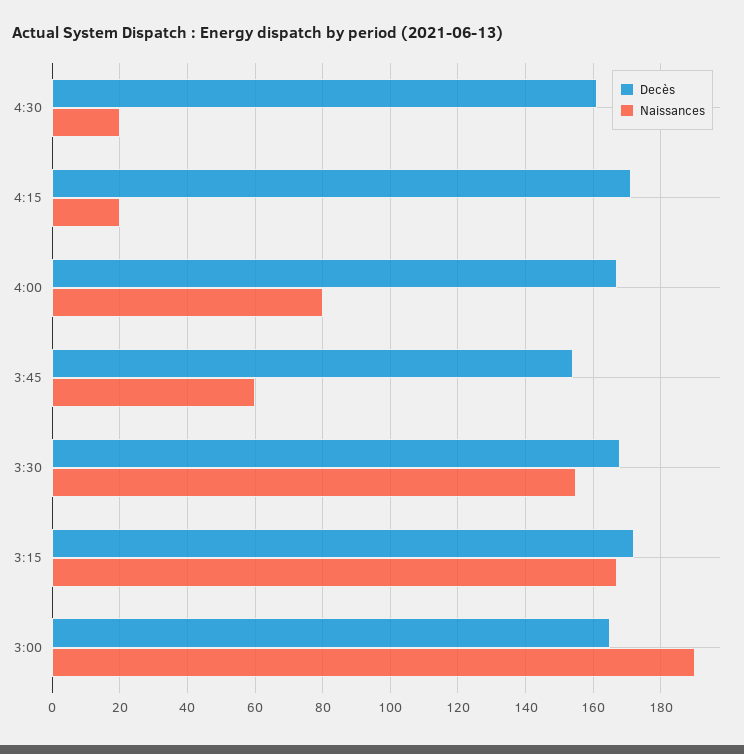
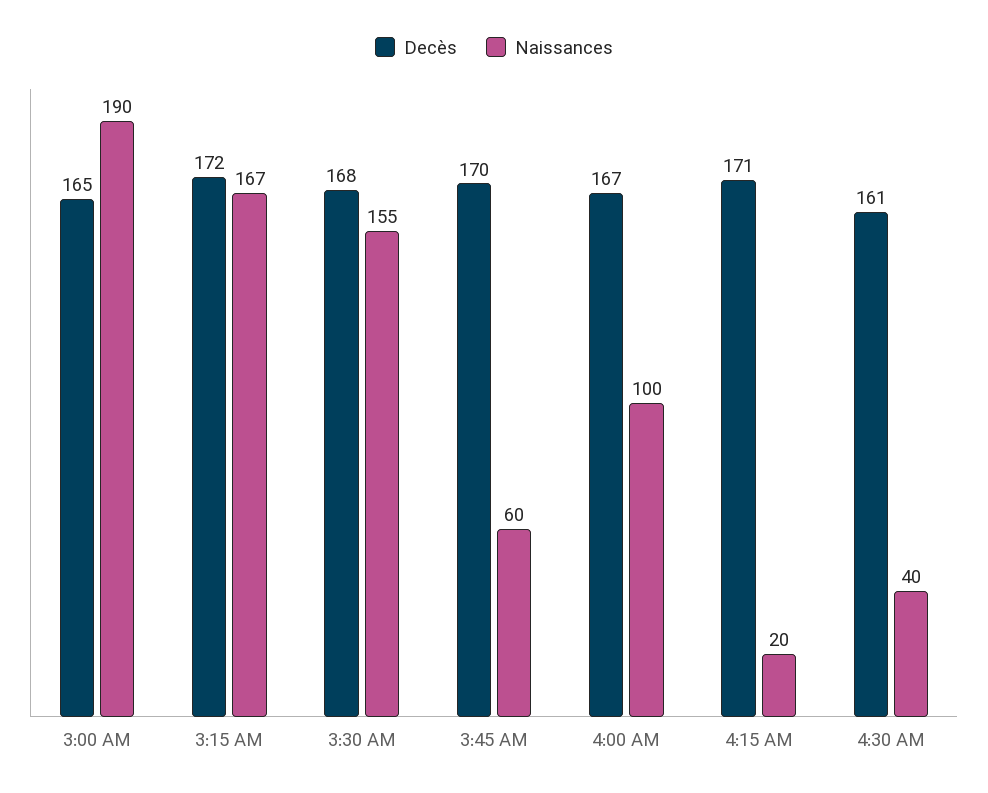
Naissances, 4:30: 20 -> 40
Naissances, 4:00: 80 -> 100
Decès, 3:45: 155 -> 170

